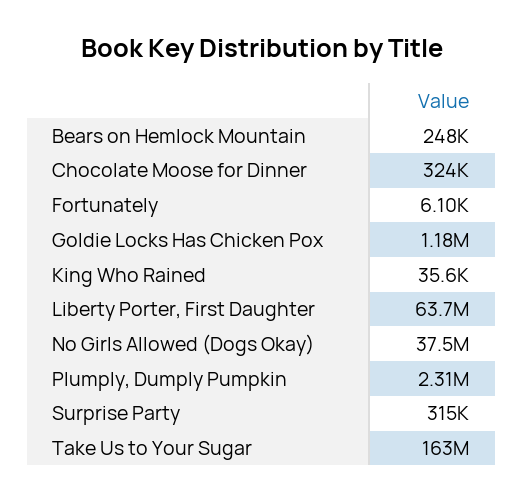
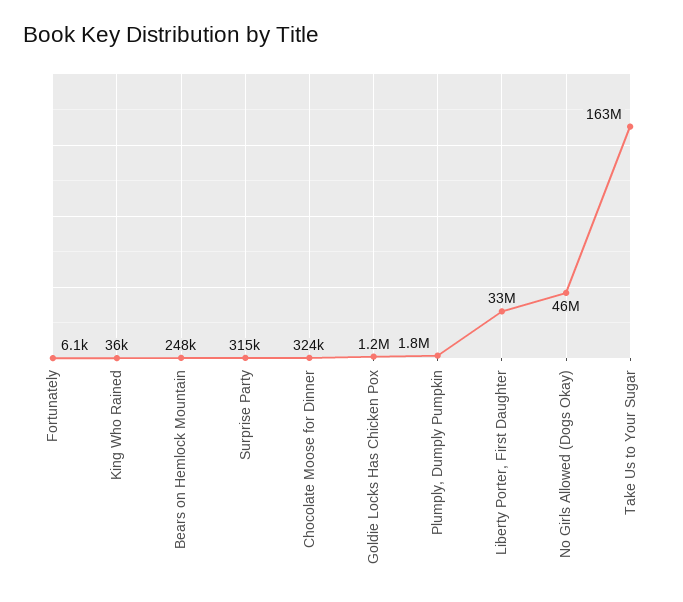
Liberty Porter, First Daughter: 63700000 -> 33000000
No Girls Allowed (Dogs Okay): 37500000 -> 46000000
Plumply, Dumply Pumpkin: 2310000 -> 1800000

